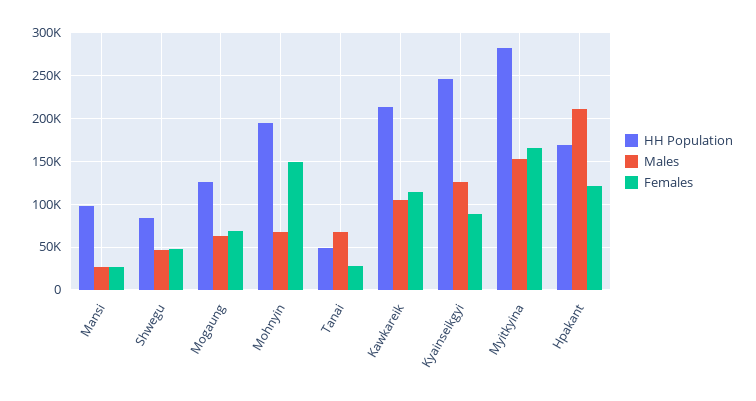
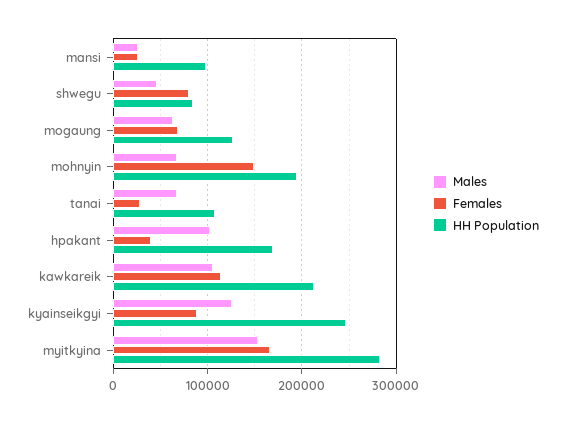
Females, Shwegu: 50000 -> 80000
HH Population, Tanai: 50000 -> 110000
Males, Hpakant: 210000 -> 100000
Females, Hpakant: 120000 -> 40000

